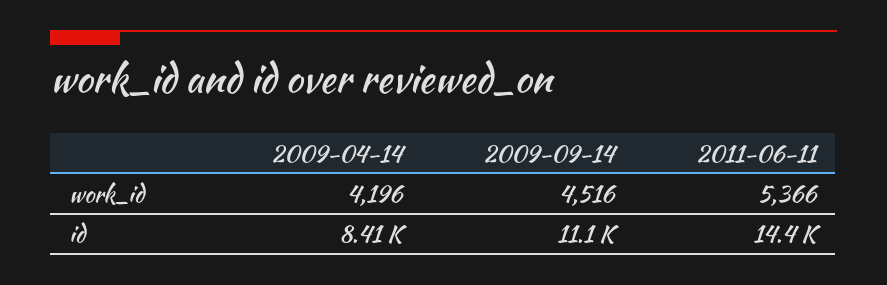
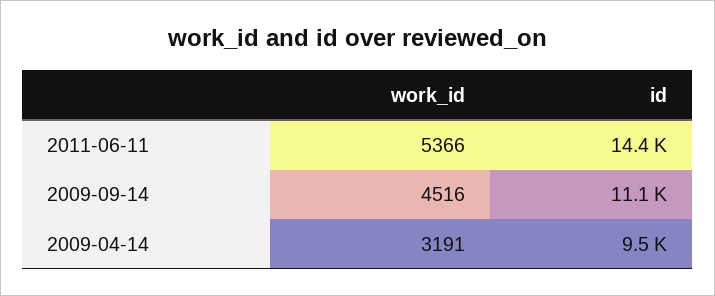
2009-04-14, work_id: 4196 -> 3191
2009-04-14, id: 8410 -> 9500

